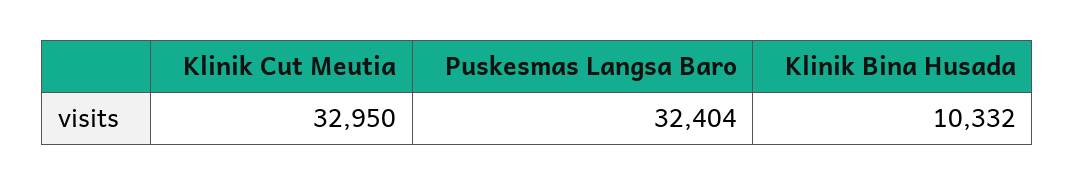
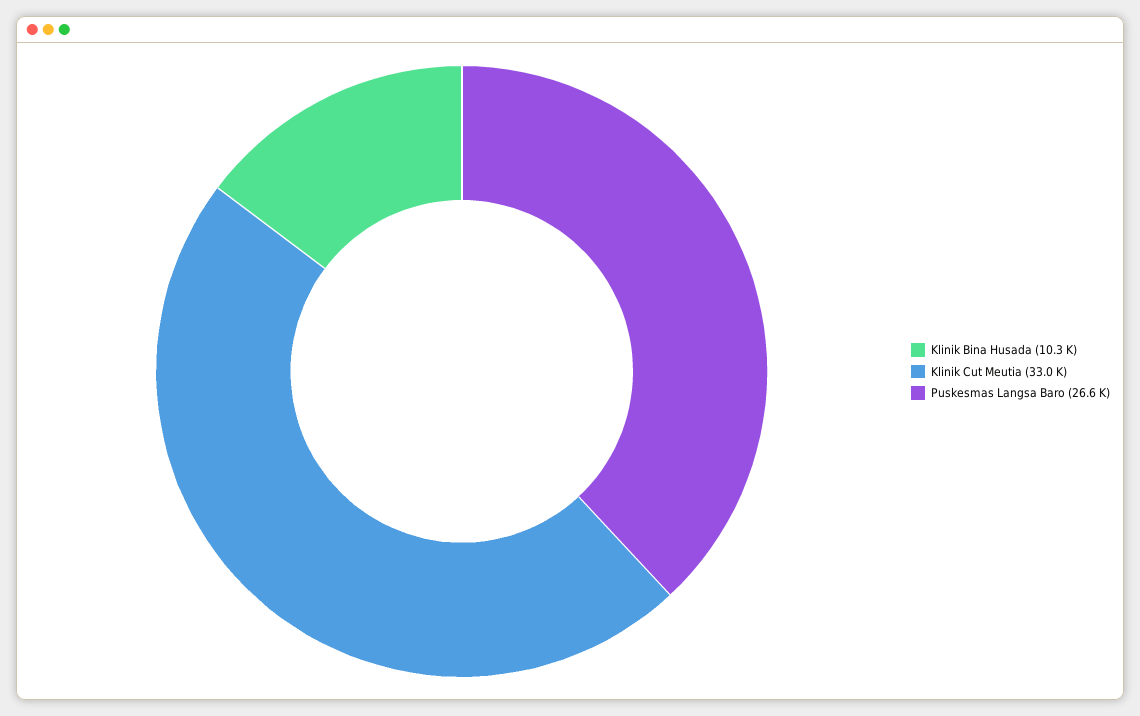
Puskesmas Langsa Baro: 32404 -> 26600

